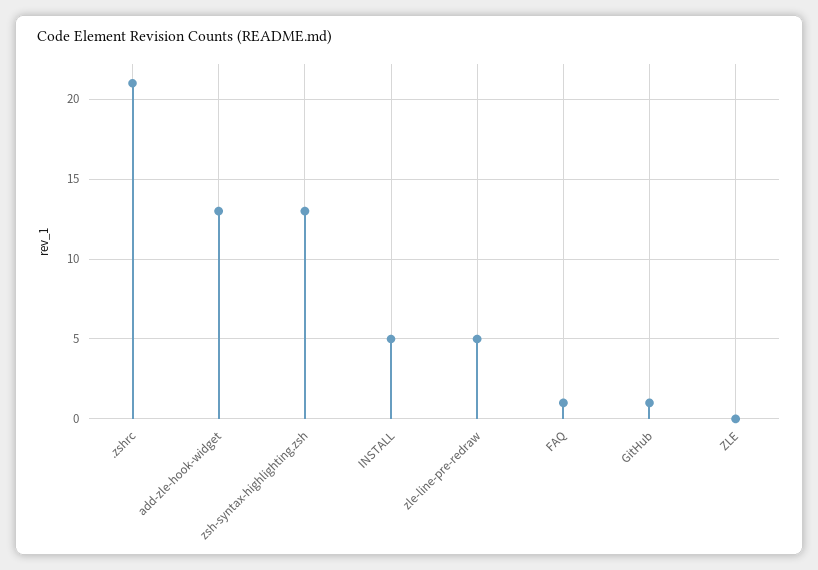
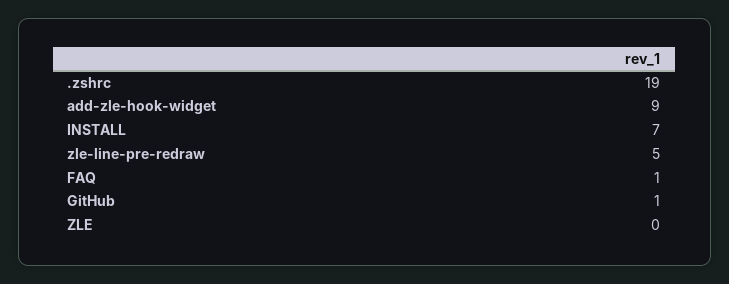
.zshrc: 21 -> 19
add-zle-hook-widget: 13 -> 9
zsh-syntax-highlighting.zsh: 13 -> none
INSTALL: 5 -> 7

